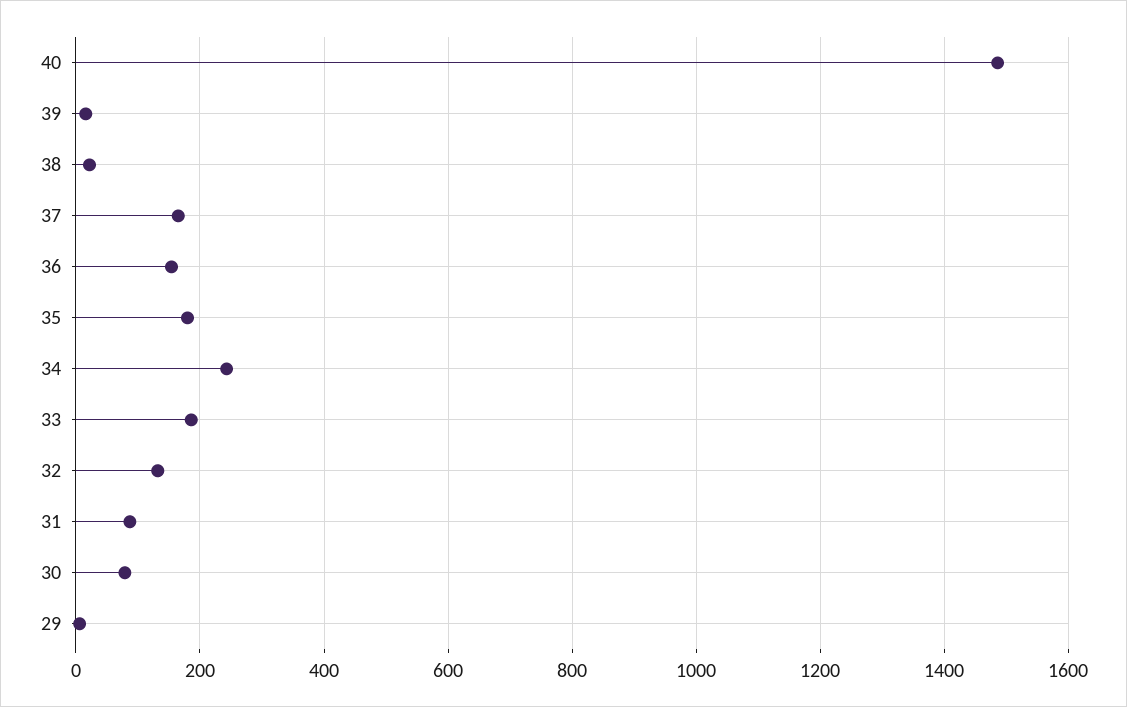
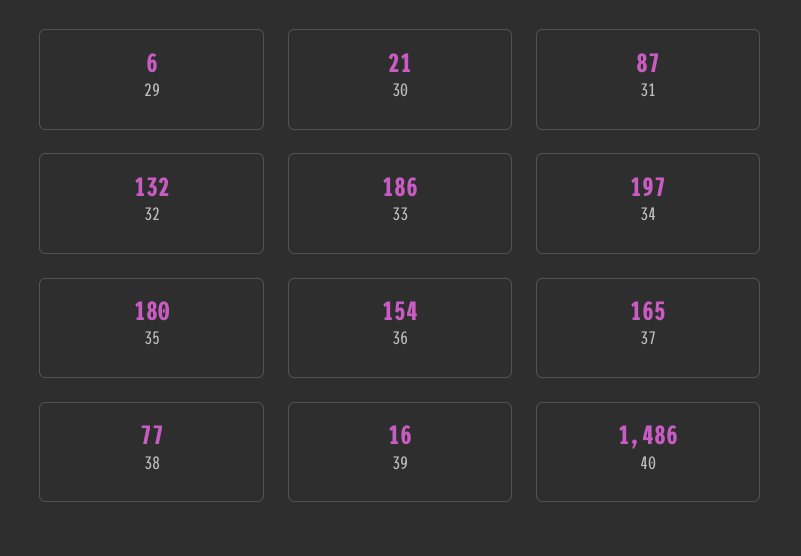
38: 20 -> 77
34: 240 -> 197
30: 80 -> 21

